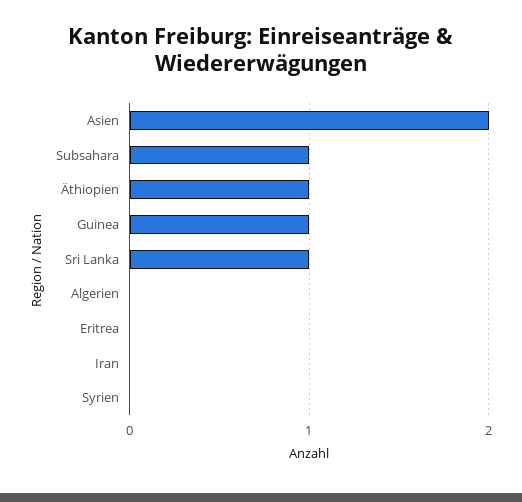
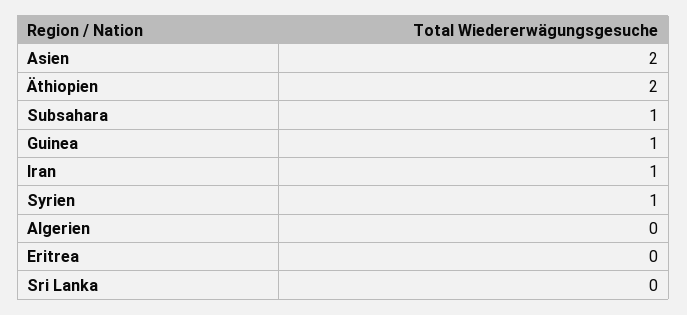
Äthiopien: 1 -> 2
Sri Lanka: 1 -> 0
Iran: 0 -> 1
Syrien: 0 -> 1

